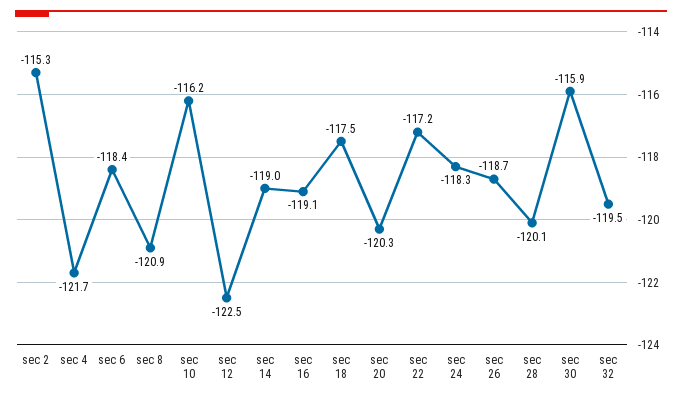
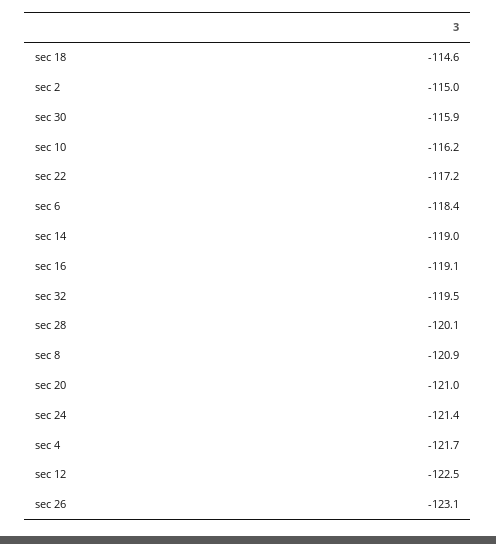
sec 2: -115.3 -> -115
sec 18: -117.5 -> -114.6
sec 20: -120.3 -> -121
sec 24: -118.3 -> -121.4
sec 26: -118.7 -> -123.1

